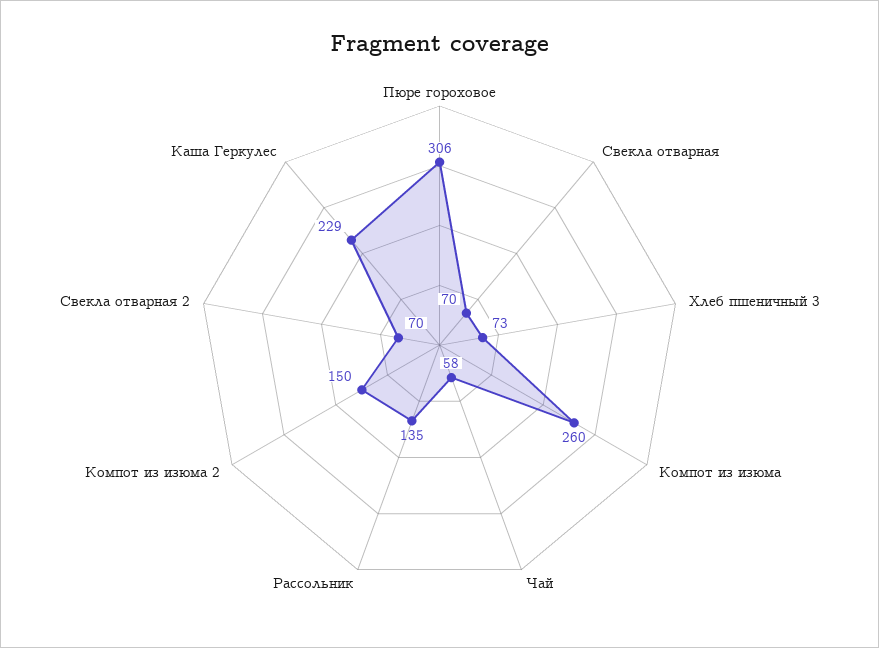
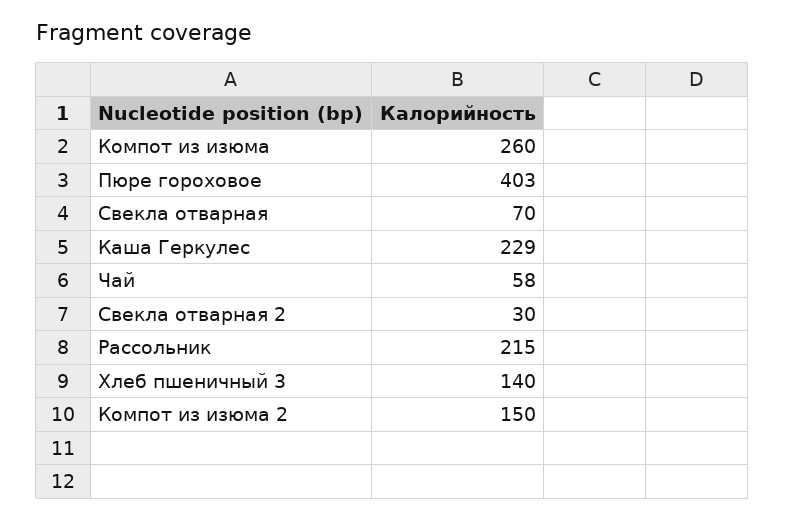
Пюре гороховое: 306 -> 403
Хлеб пшеничный 3: 73 -> 140
Рассольник: 135 -> 215
Свекла отварная 2: 70 -> 30

